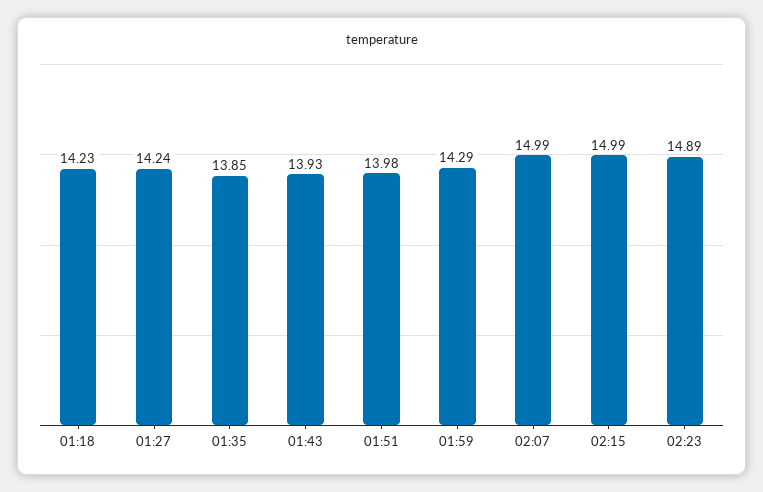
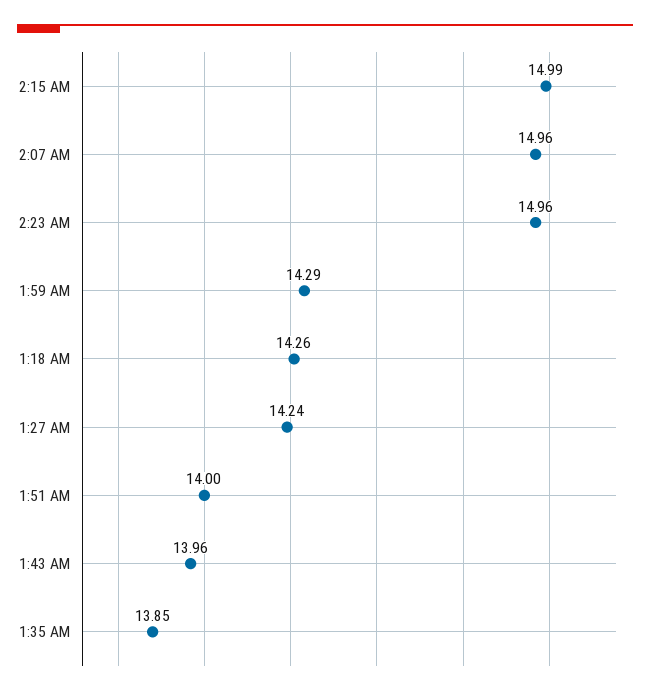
01:18: 14.23 -> 14.26
01:43: 13.93 -> 13.96
01:51: 13.98 -> 14
02:07: 14.99 -> 14.96
02:23: 14.89 -> 14.96

